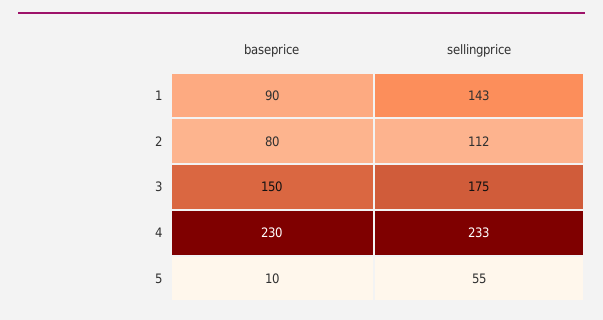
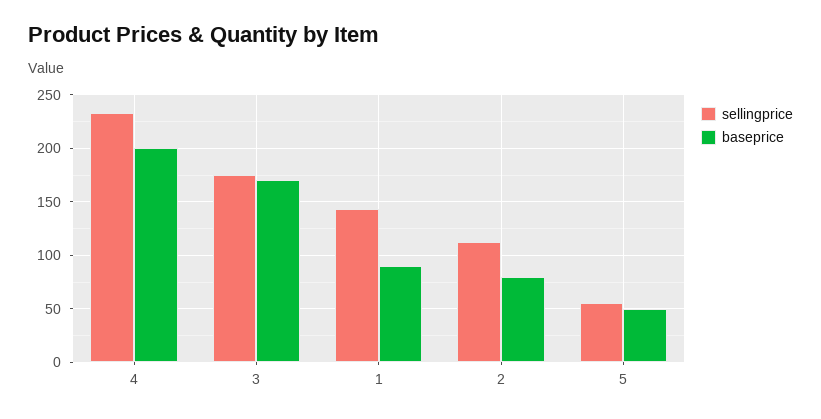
baseprice, 3: 150 -> 170
baseprice, 4: 230 -> 200
baseprice, 5: 10 -> 50

